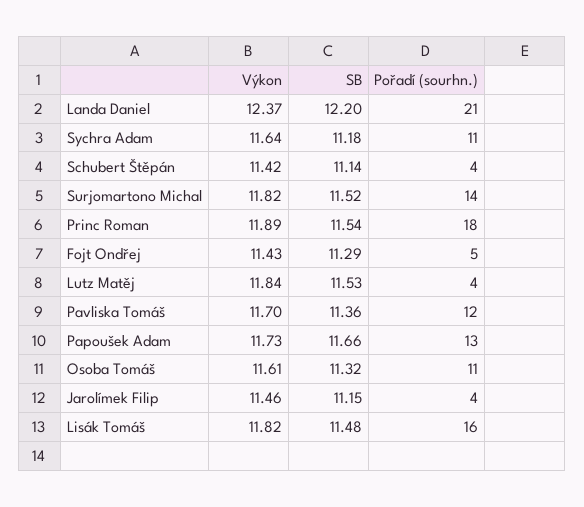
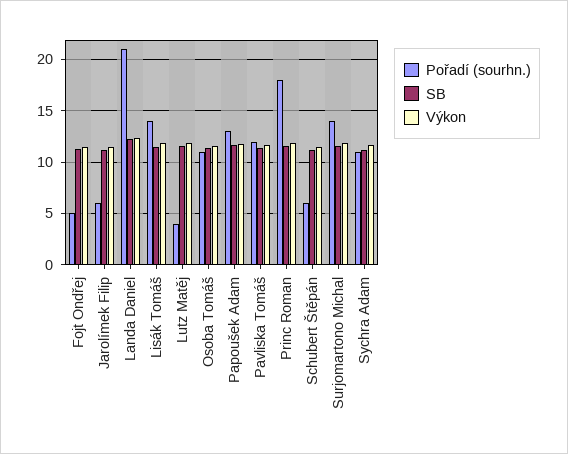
Pořadí (sourhn.), Schubert Štěpán: 4 -> 6
Pořadí (sourhn.), Jarolímek Filip: 4 -> 6
Pořadí (sourhn.), Lisák Tomáš: 16 -> 14

